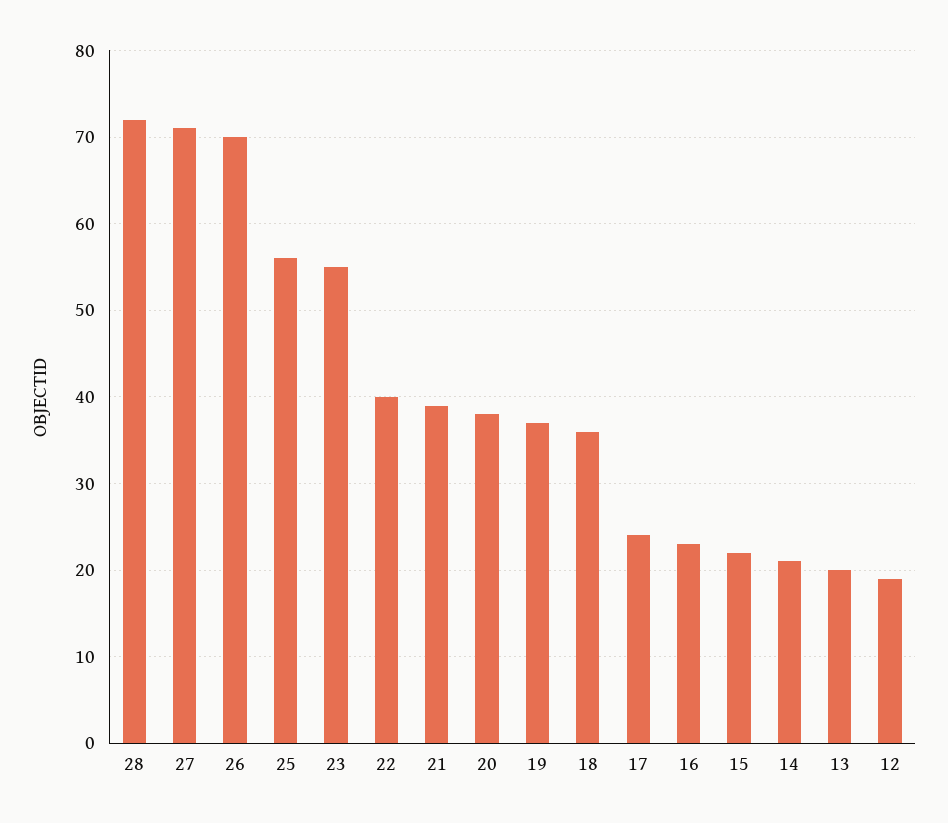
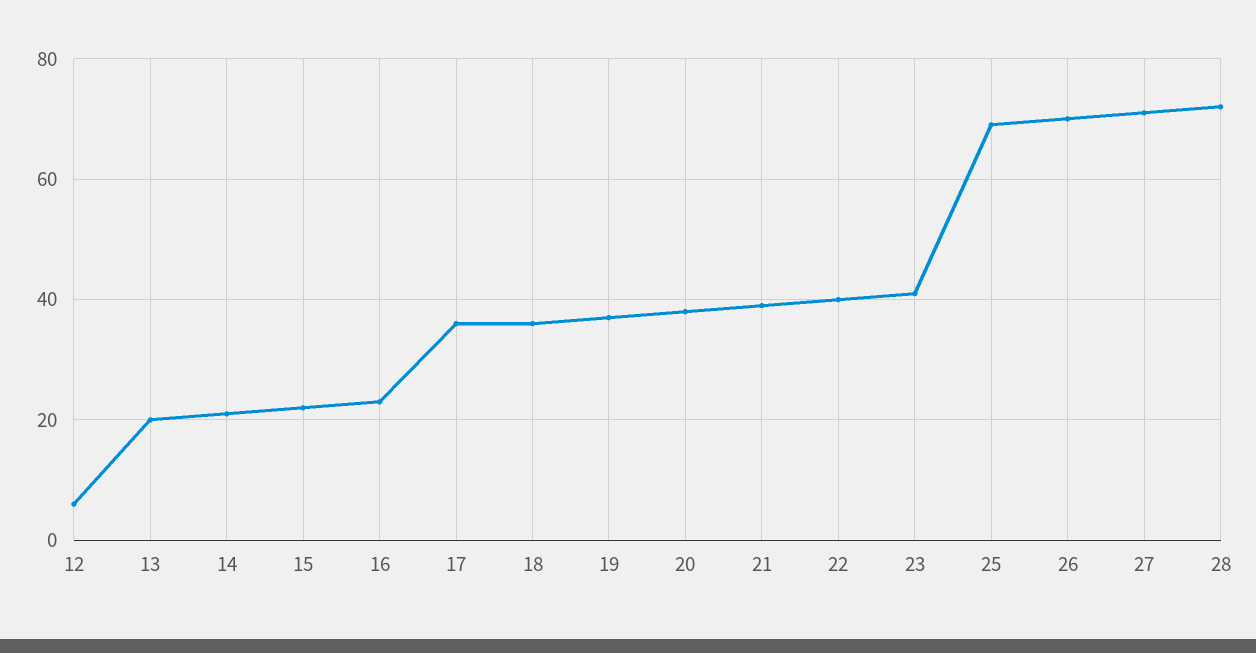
25: 56 -> 70
23: 55 -> 40
17: 24 -> 35
12: 19 -> 5

